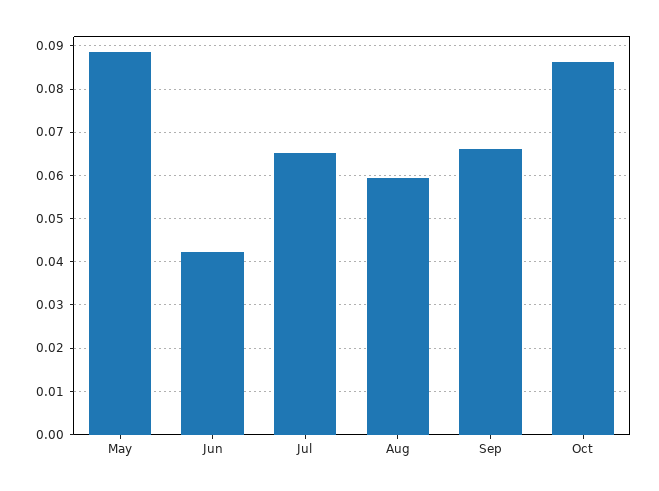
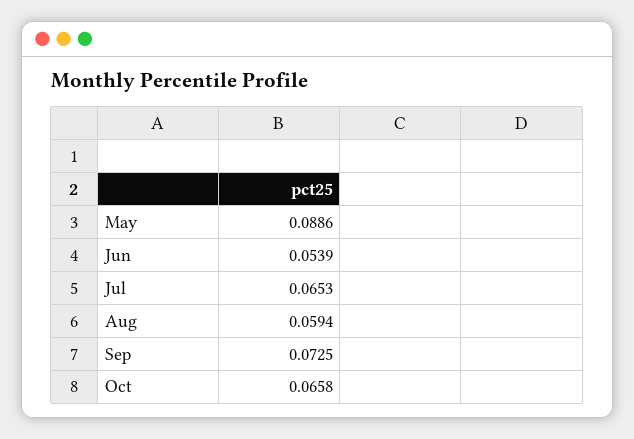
Jun: 0.042 -> 0.0539
Sep: 0.066 -> 0.0725
Oct: 0.086 -> 0.0658

